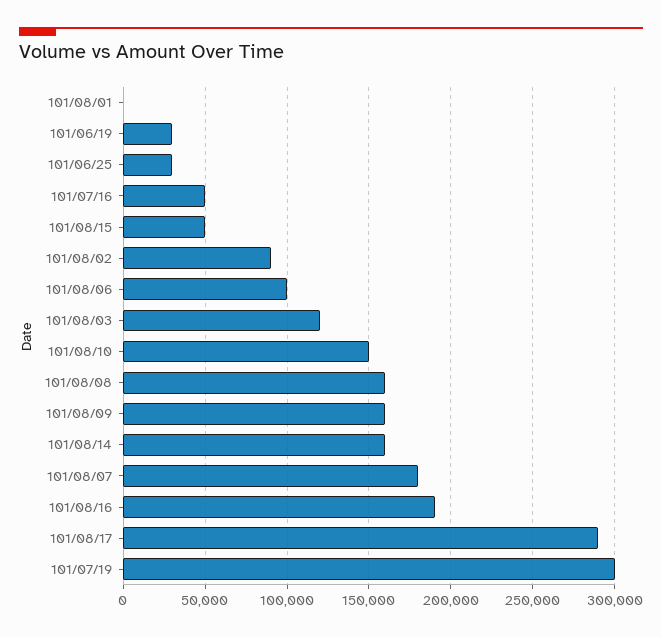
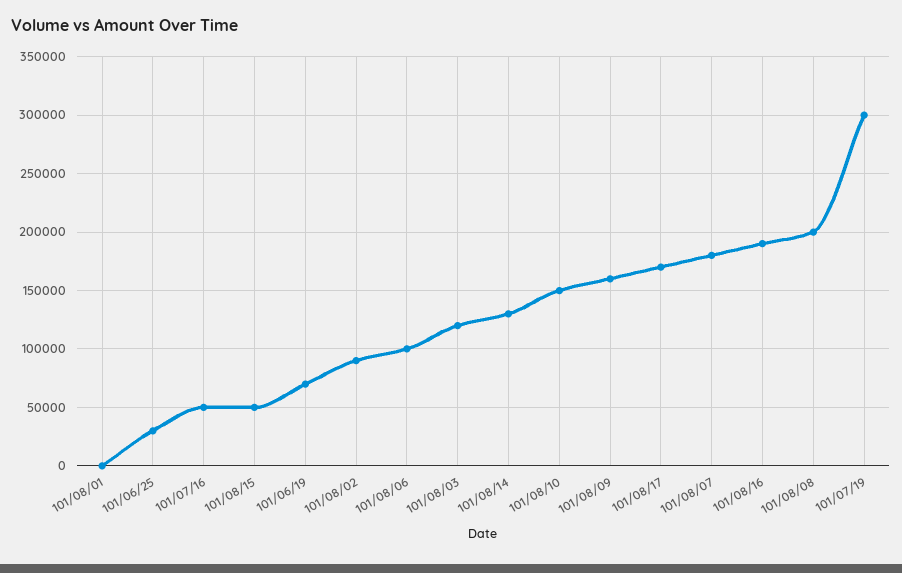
101/06/19: 30000 -> 70000
101/08/08: 160000 -> 200000
101/08/14: 160000 -> 130000
101/08/17: 290000 -> 170000

